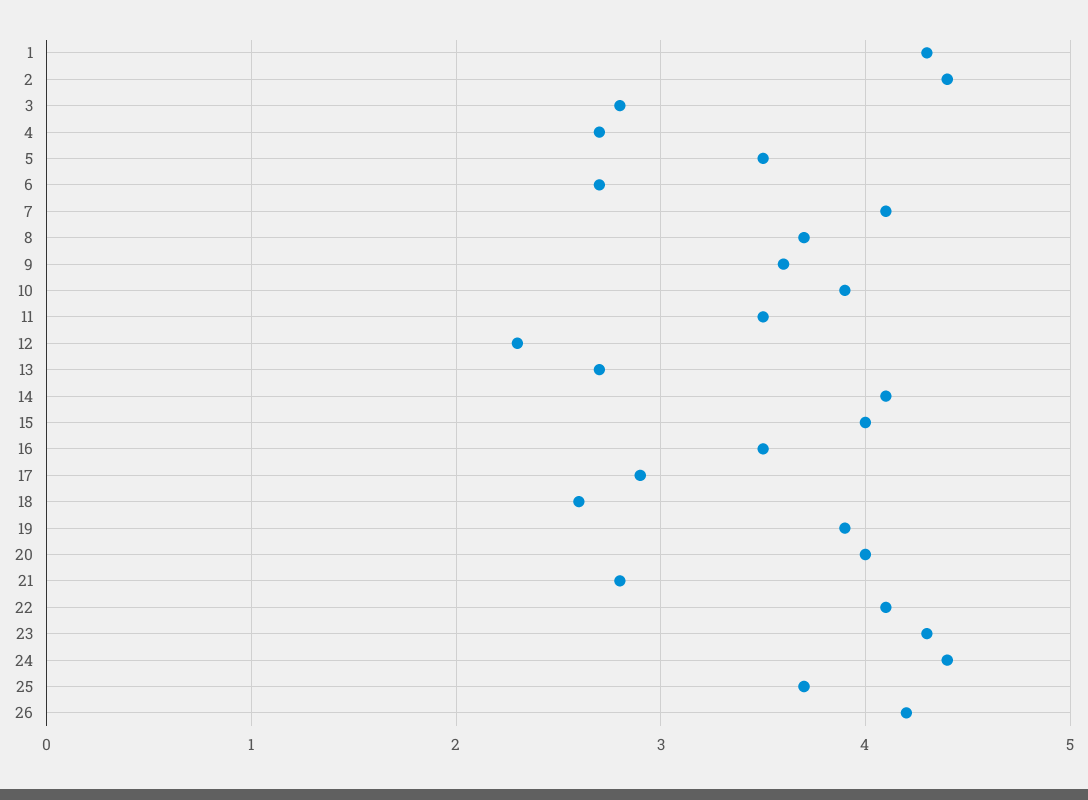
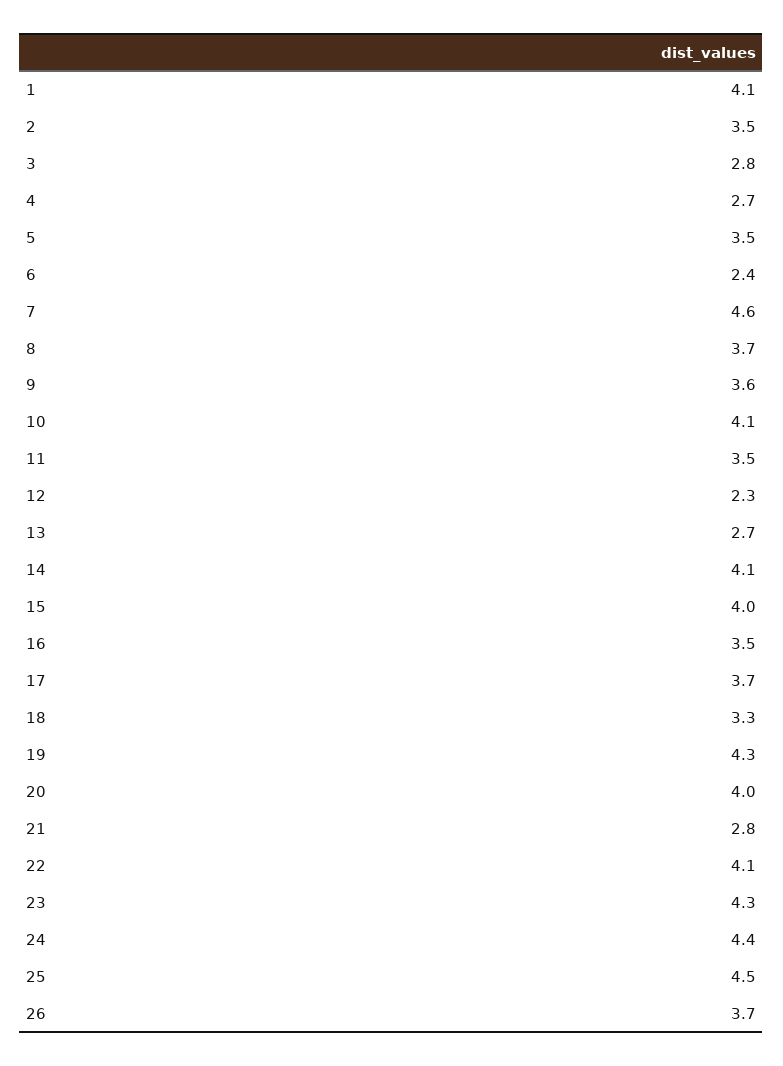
1: 4.3 -> 4.1
2: 4.4 -> 3.5
6: 2.7 -> 2.4
7: 4.1 -> 4.6
10: 3.9 -> 4.1
17: 2.9 -> 3.7
18: 2.6 -> 3.3
19: 3.9 -> 4.3
25: 3.7 -> 4.5
26: 4.2 -> 3.7

